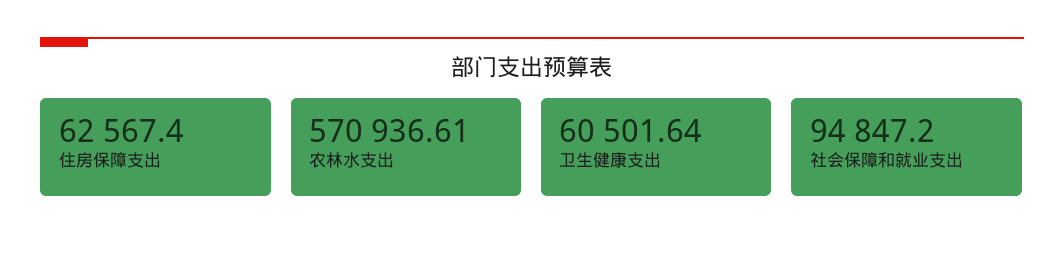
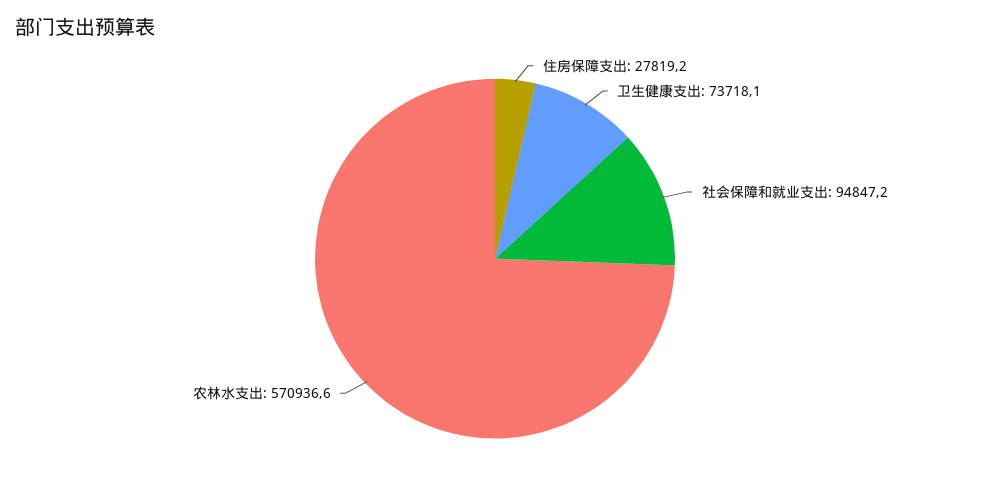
住房保障支出: 62567.4 -> 27819.2
卫生健康支出: 60501.64 -> 73718.1

